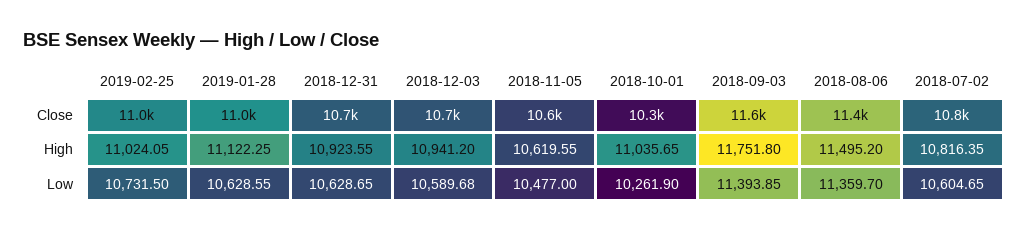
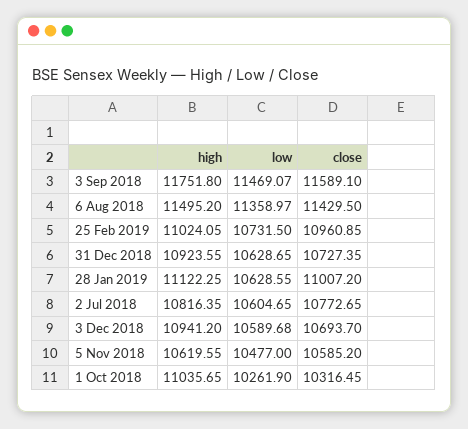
2018-09-03, Low: 11393.85 -> 11469.07
2018-08-06, Low: 11359.7 -> 11358.97

